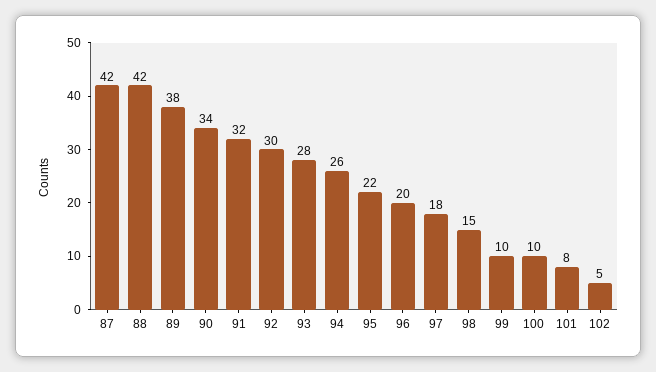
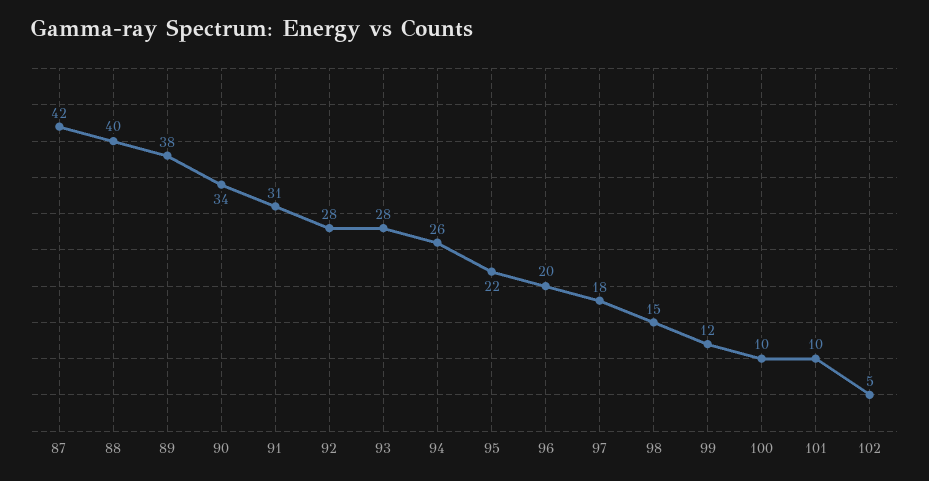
88: 42 -> 40
91: 32 -> 31
92: 30 -> 28
99: 10 -> 12
101: 8 -> 10

